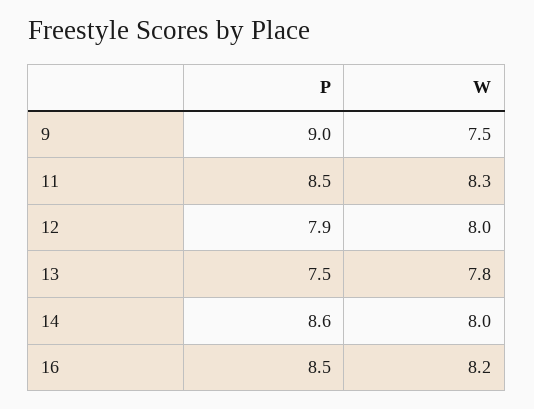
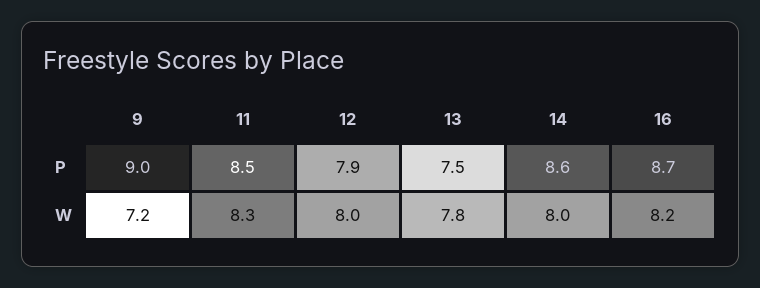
W, 9: 7.5 -> 7.2
P, 16: 8.5 -> 8.7

